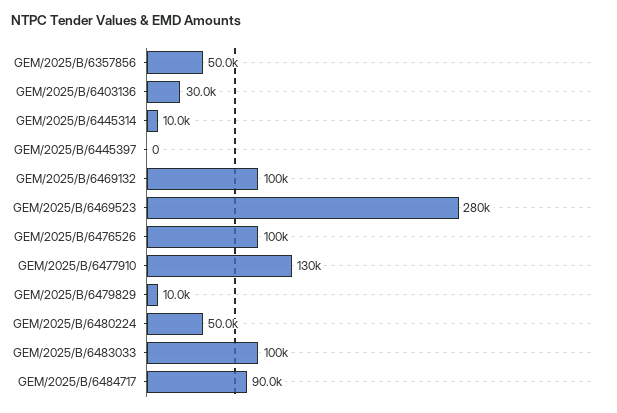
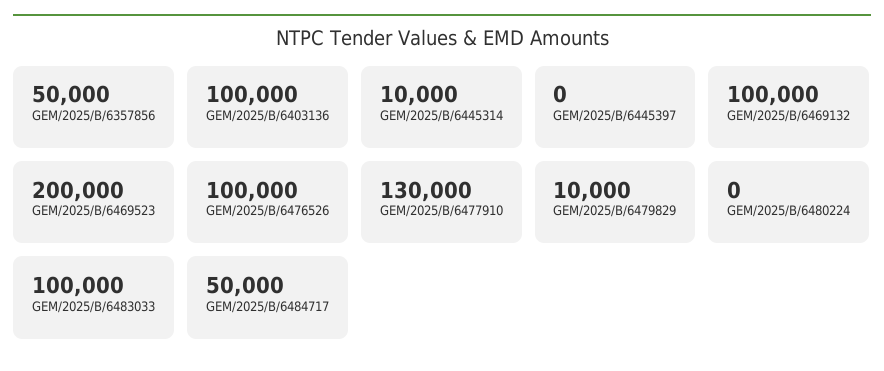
GEM/2025/B/6403136: 30000 -> 100000
GEM/2025/B/6469523: 280000 -> 200000
GEM/2025/B/6480224: 50000 -> 0
GEM/2025/B/6484717: 90000 -> 50000

